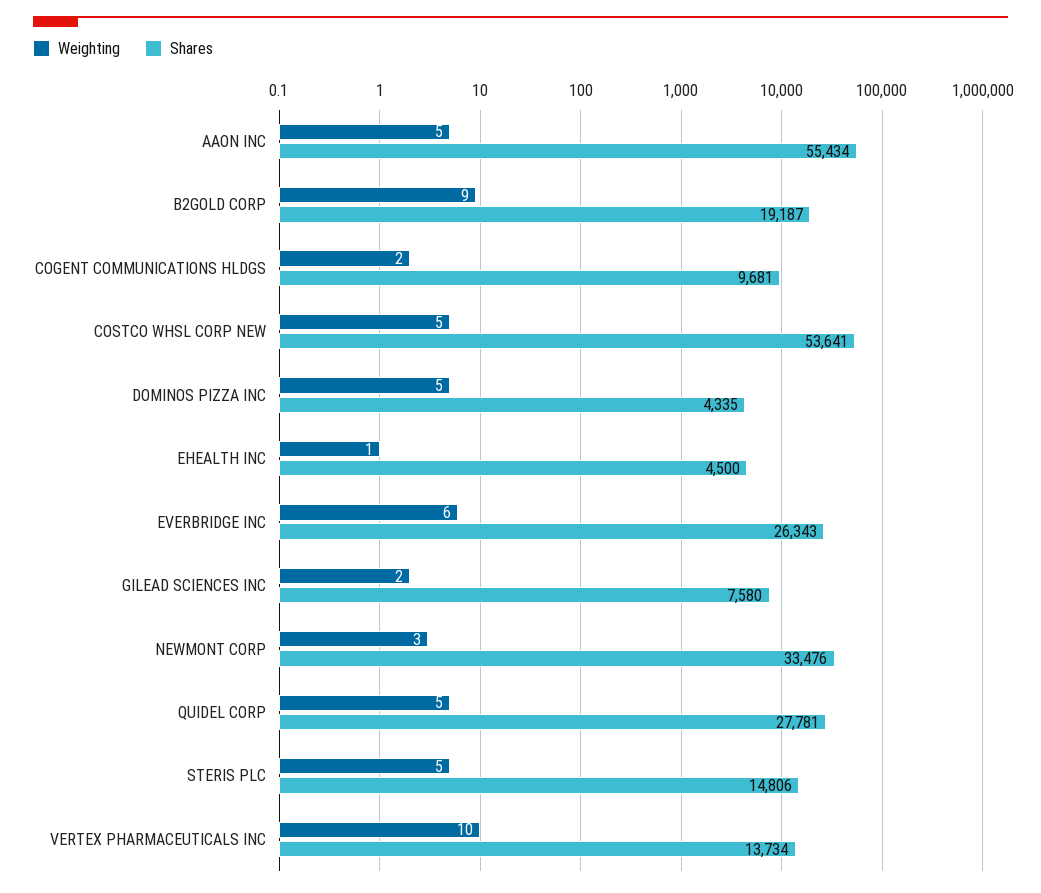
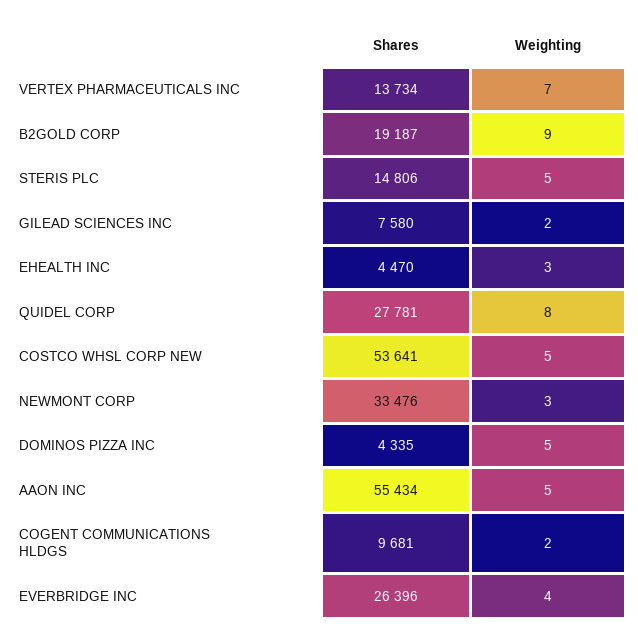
Weighting, EHEALTH INC: 1 -> 3
Shares, EHEALTH INC: 4500 -> 4470
Weighting, EVERBRIDGE INC: 6 -> 4
Shares, EVERBRIDGE INC: 26343 -> 26396
Weighting, QUIDEL CORP: 5 -> 8
Weighting, VERTEX PHARMACEUTICALS INC: 10 -> 7

